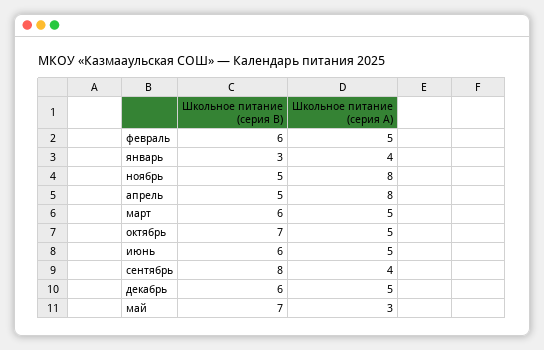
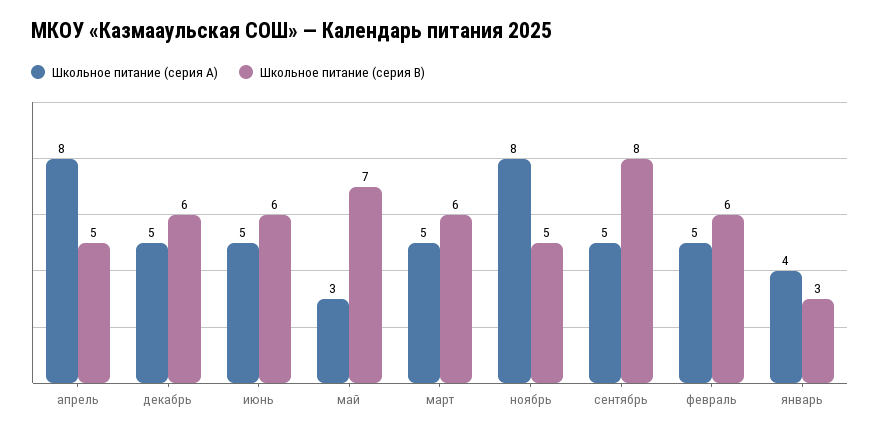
Школьное питание (серия B), октябрь: 7 -> none
Школьное питание (серия A), октябрь: 5 -> none
Школьное питание (серия A), сентябрь: 4 -> 5

